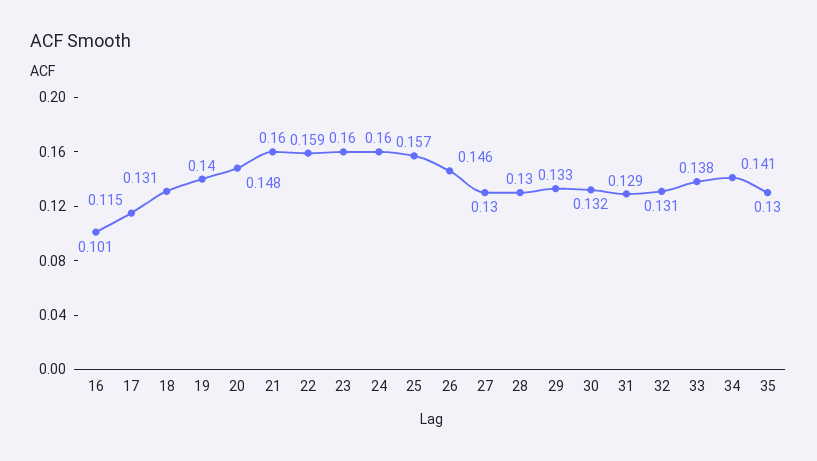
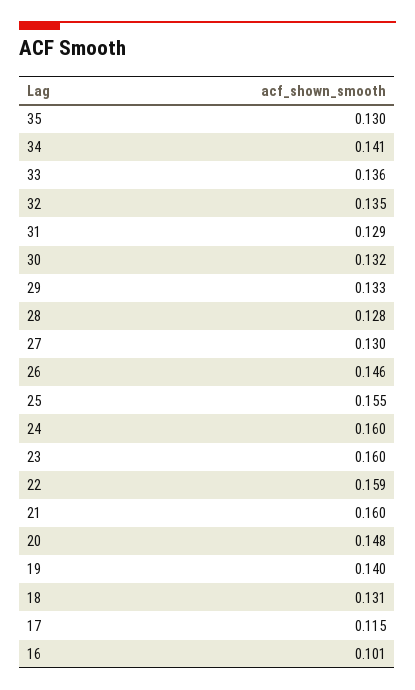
25: 0.157 -> 0.155
28: 0.13 -> 0.128
32: 0.131 -> 0.135
33: 0.138 -> 0.136

